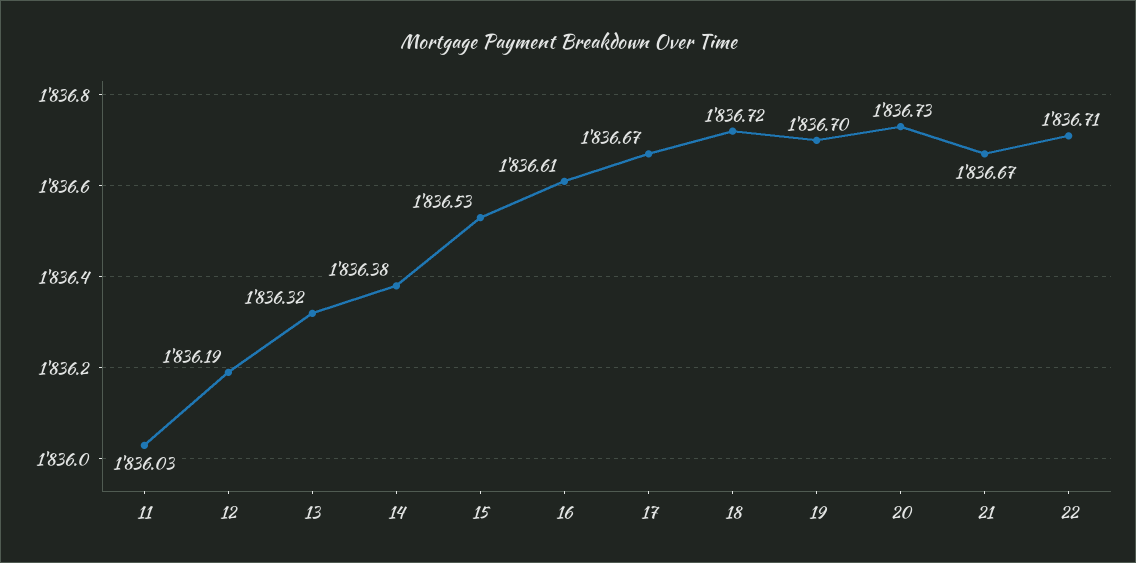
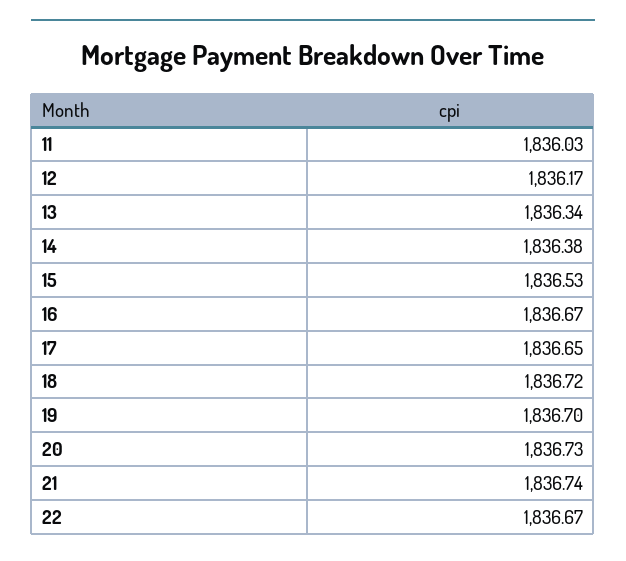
12: 1836.19 -> 1836.17
13: 1836.32 -> 1836.34
16: 1836.61 -> 1836.67
17: 1836.67 -> 1836.65
21: 1836.67 -> 1836.74
22: 1836.71 -> 1836.67

